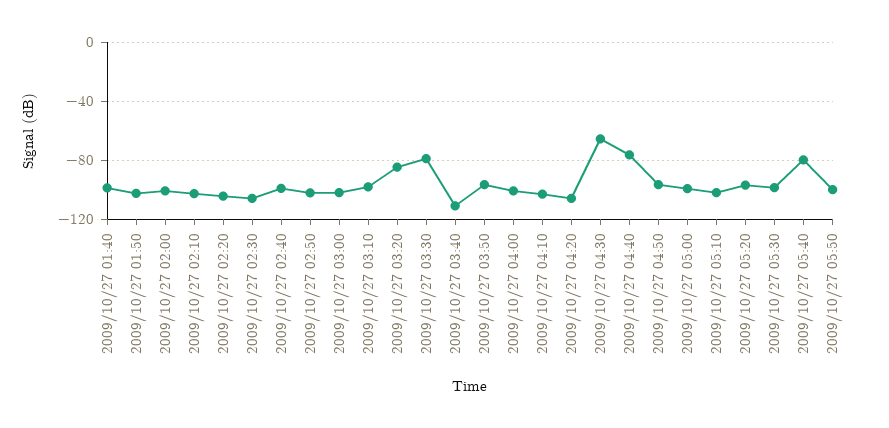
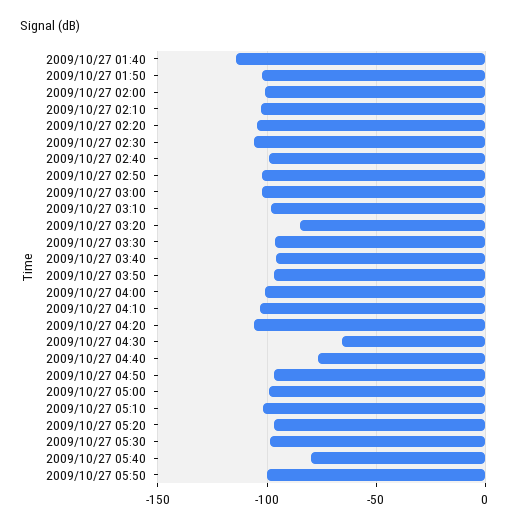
2009/10/27 01:40: -100 -> -115
2009/10/27 03:30: -80 -> -95
2009/10/27 03:40: -110 -> -95

